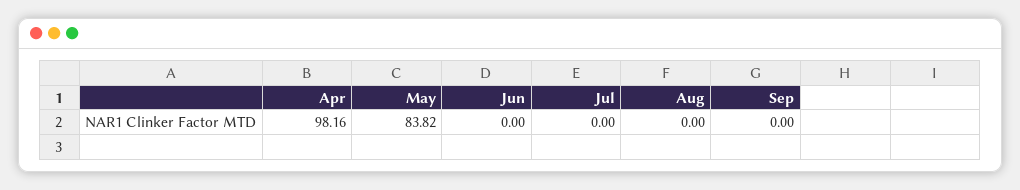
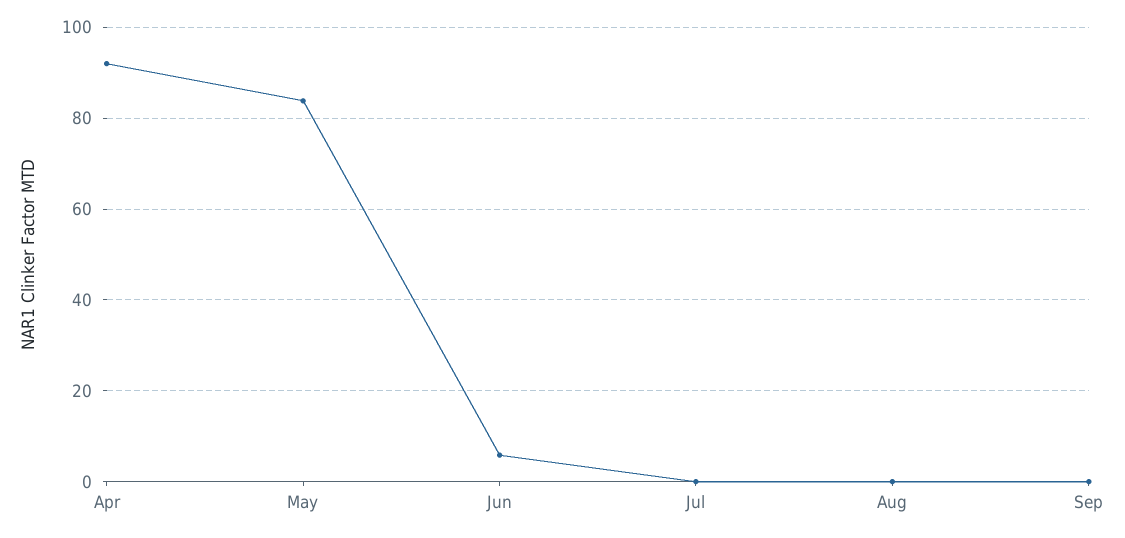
Apr: 98.16 -> 92
Jun: 0 -> 6

